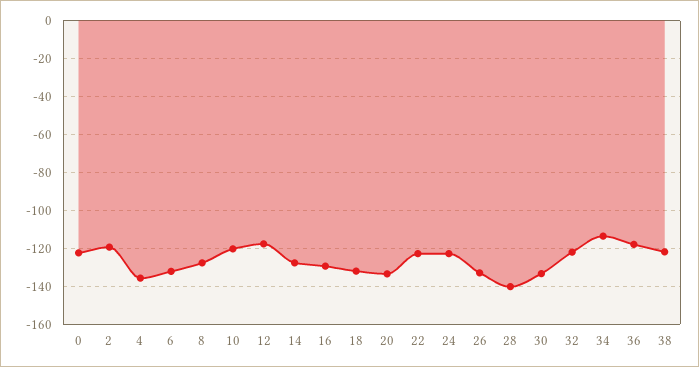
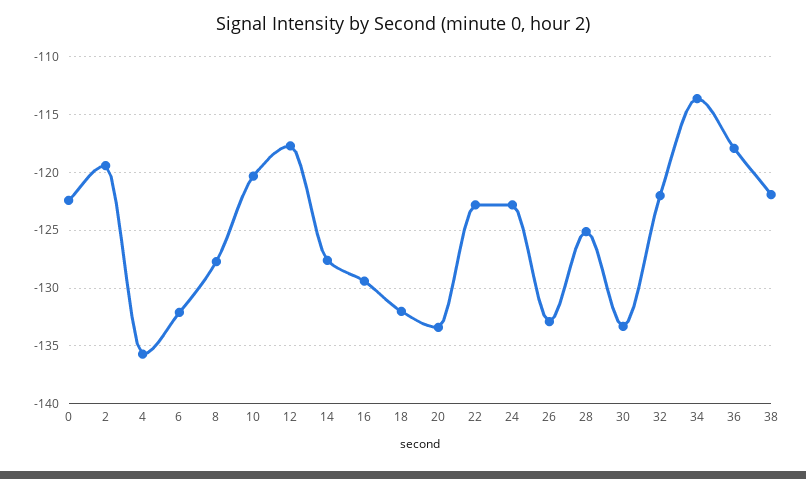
28: -140 -> -125

